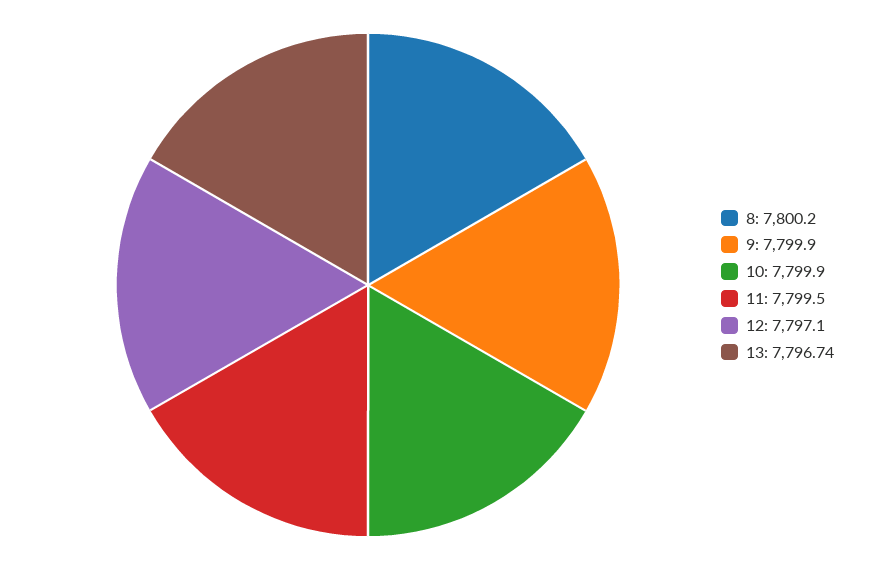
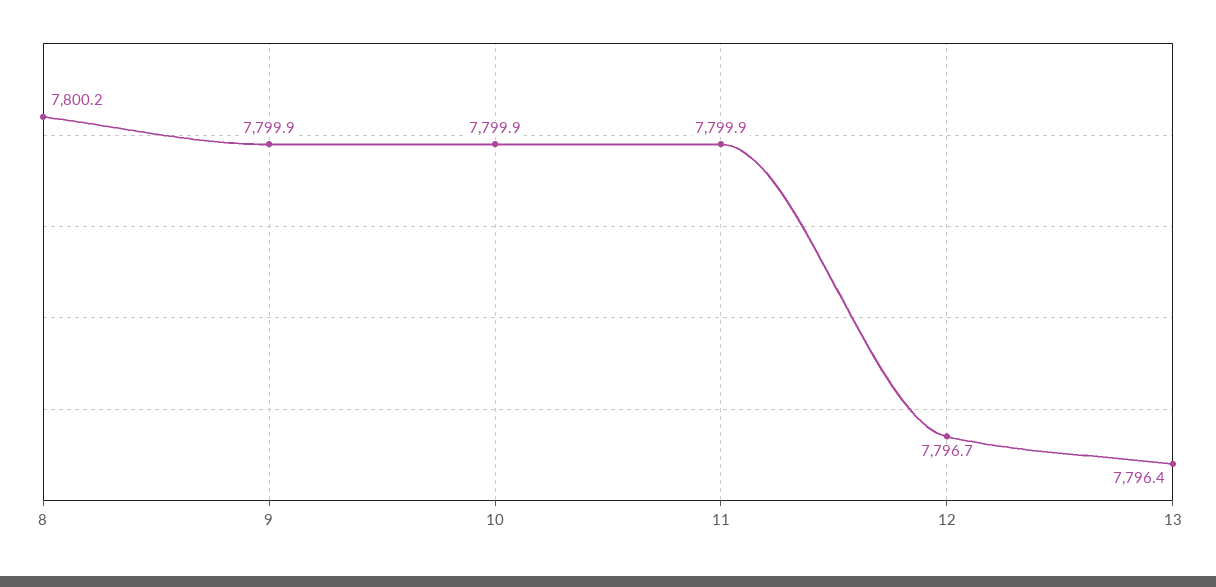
11: 7799.5 -> 7799.9
12: 7797.1 -> 7796.7
13: 7796.74 -> 7796.4

